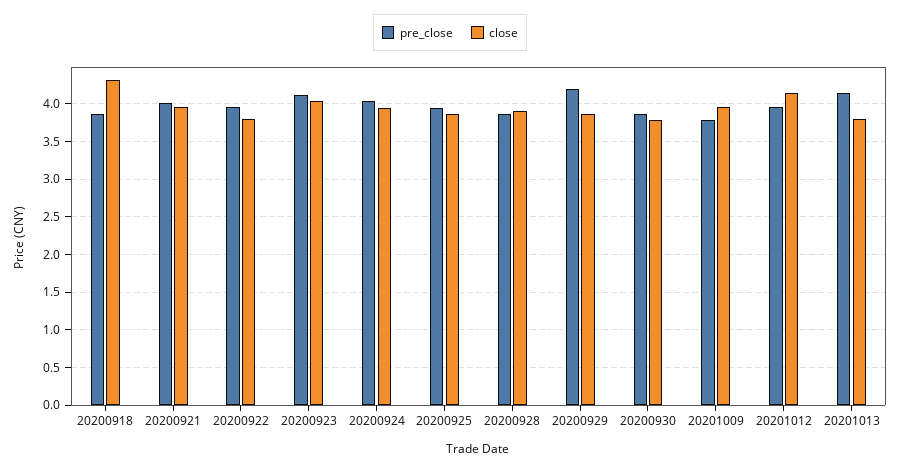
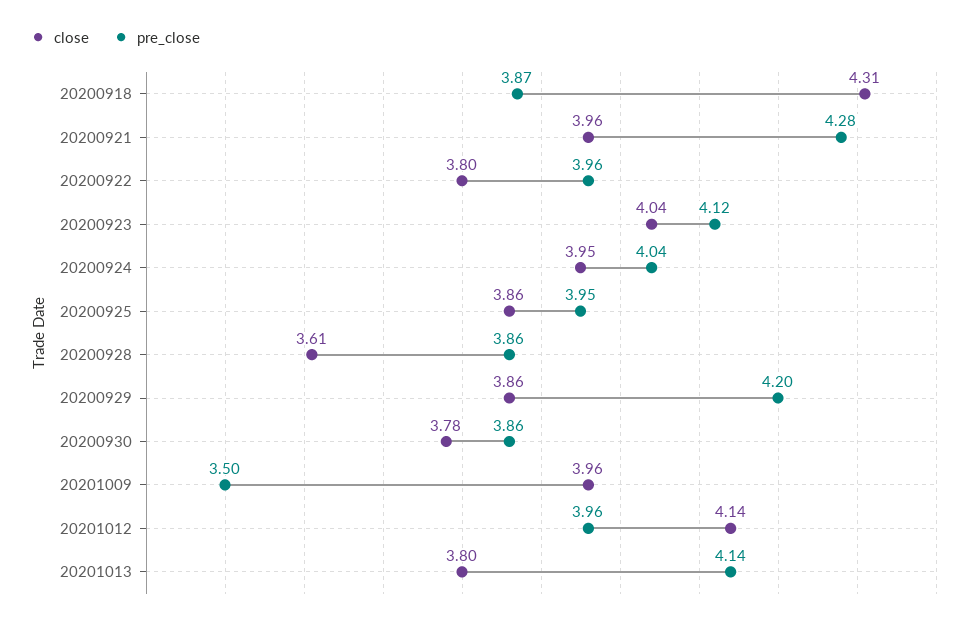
pre_close, 20200921: 4 -> 4.28
close, 20200928: 3.9 -> 3.61
pre_close, 20201009: 3.8 -> 3.5

